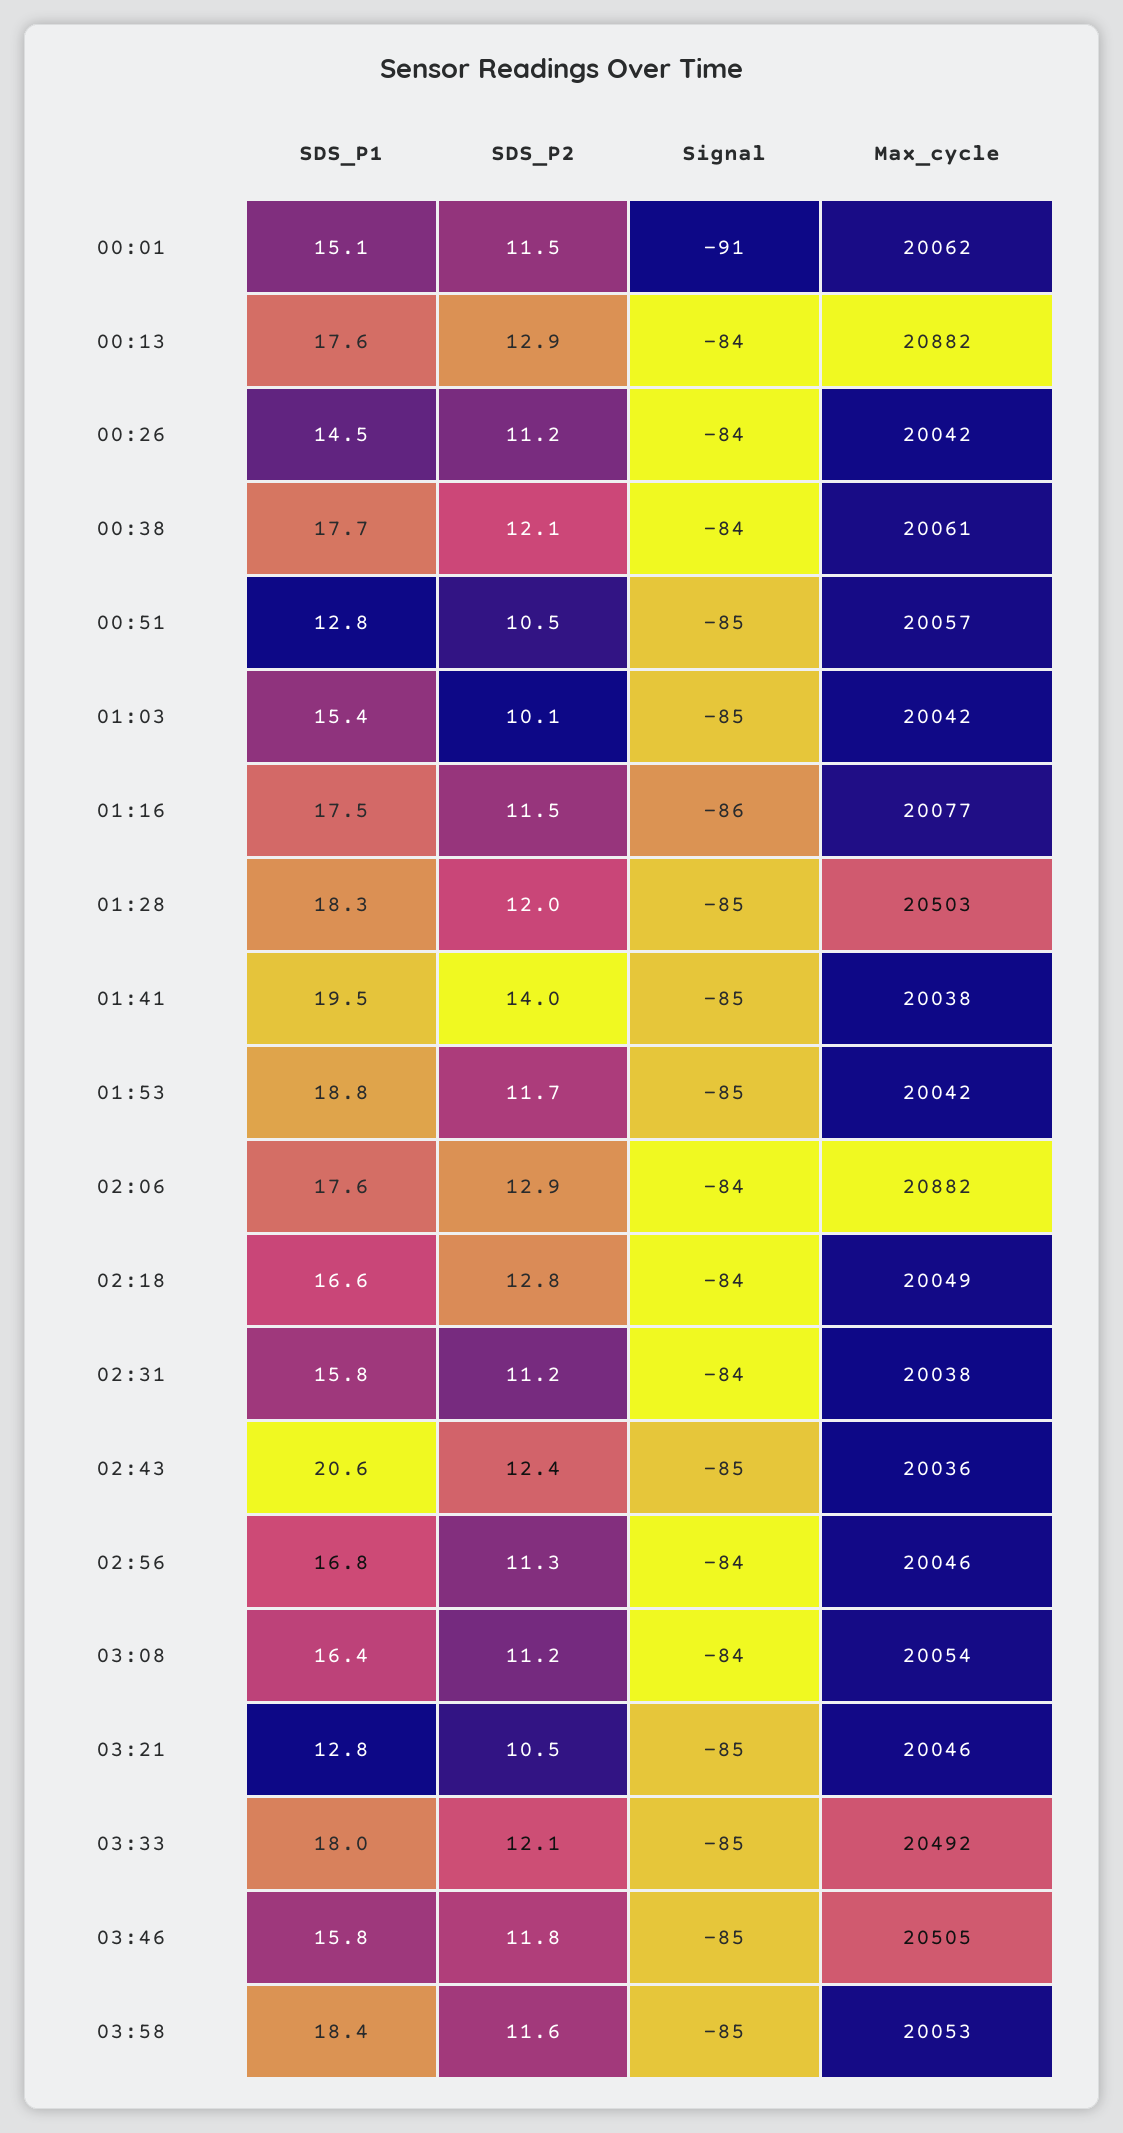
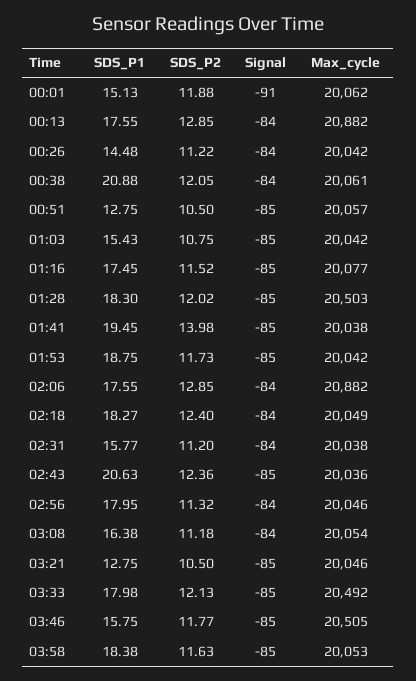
SDS_P2, 00:01: 11.5 -> 11.88
SDS_P1, 00:38: 17.7 -> 20.88
SDS_P2, 01:03: 10.1 -> 10.75
Signal, 01:16: -86 -> -85
SDS_P1, 02:18: 16.6 -> 18.27
SDS_P2, 02:18: 12.8 -> 12.4
SDS_P1, 02:56: 16.8 -> 17.95

